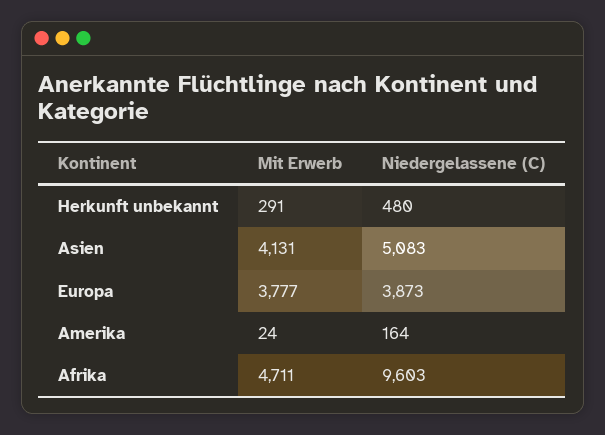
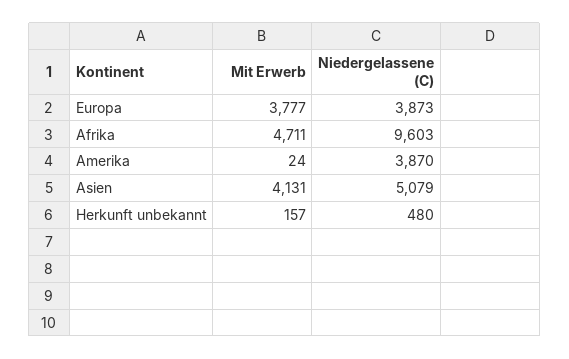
Mit Erwerb, Herkunft unbekannt: 291 -> 157
Niedergelassene (C), Asien: 5083 -> 5079
Niedergelassene (C), Amerika: 164 -> 3870

